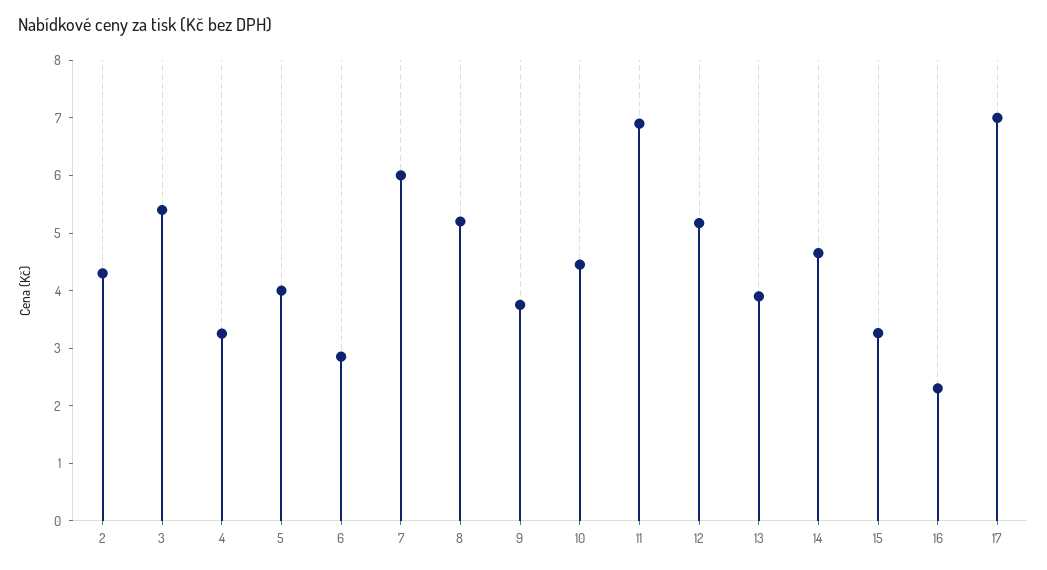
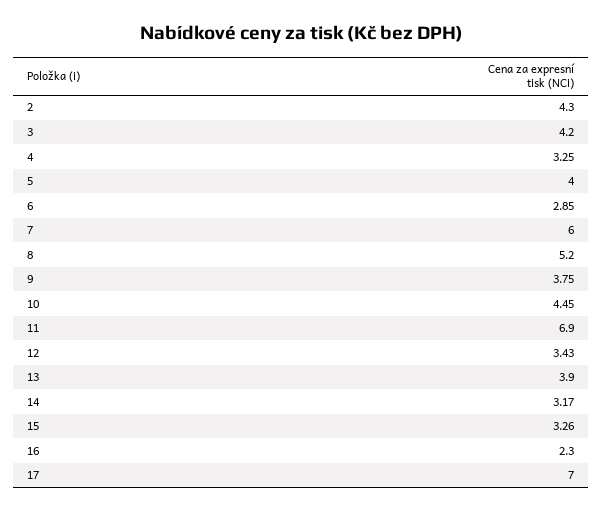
3: 5.4 -> 4.2
12: 5.2 -> 3.43
14: 4.6 -> 3.17

